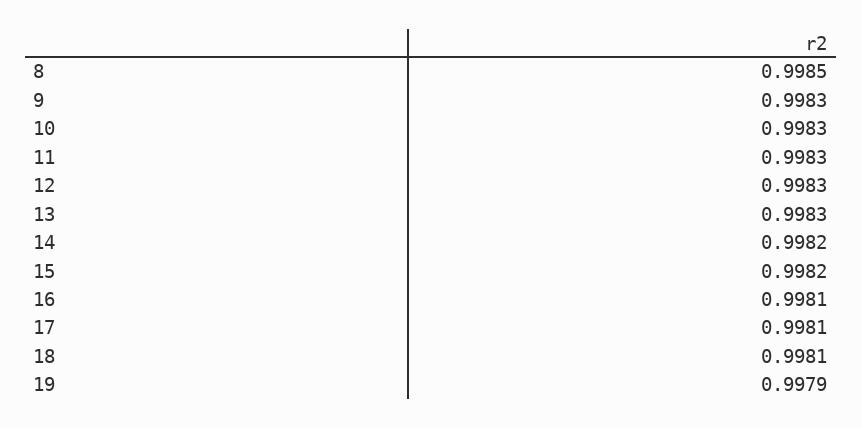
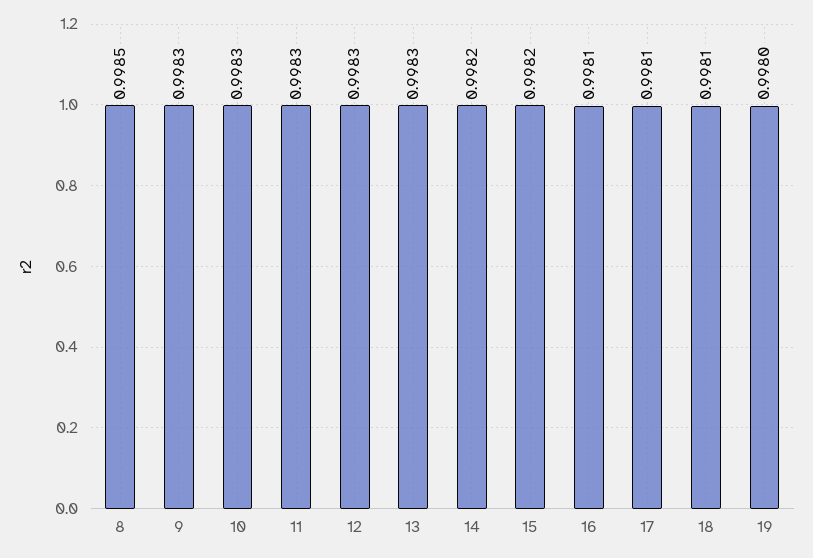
19: 0.9979 -> 0.998

